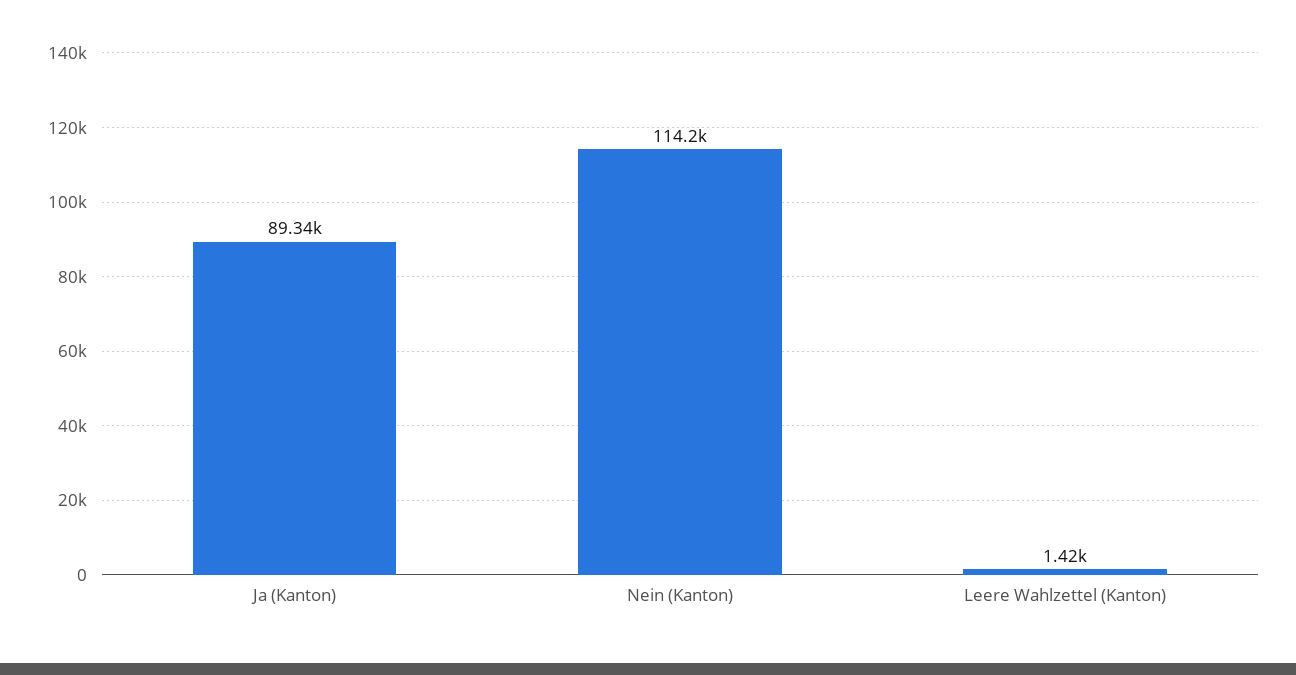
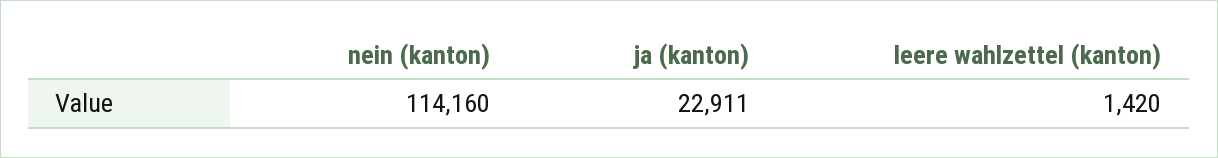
Ja (Kanton): 89340 -> 22911

